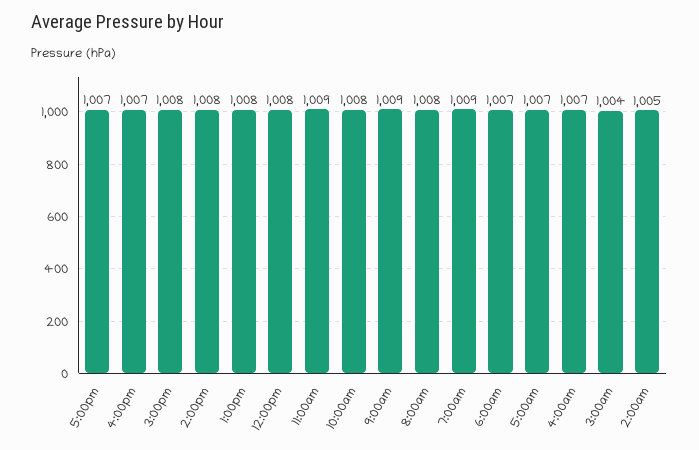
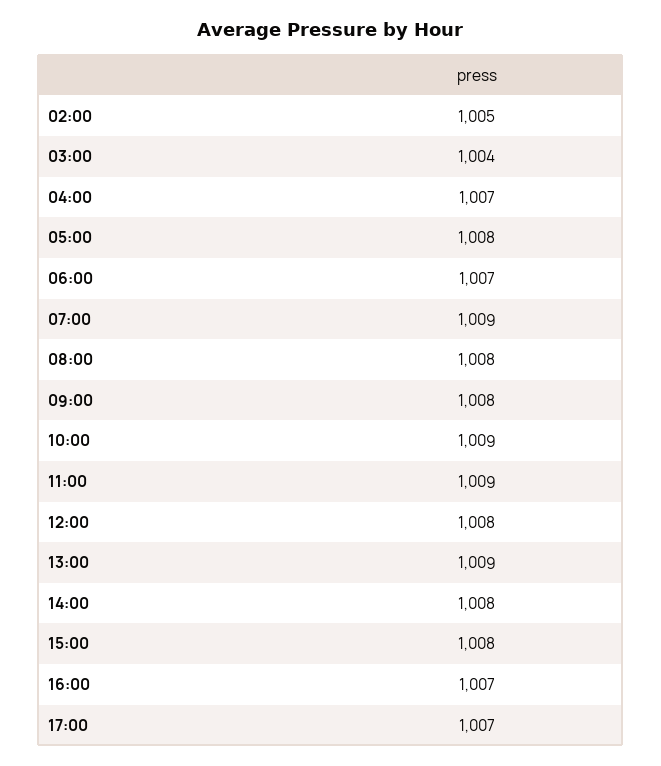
1:00pm: 1008 -> 1009
10:00am: 1008 -> 1009
9:00am: 1009 -> 1008
5:00am: 1007 -> 1008

